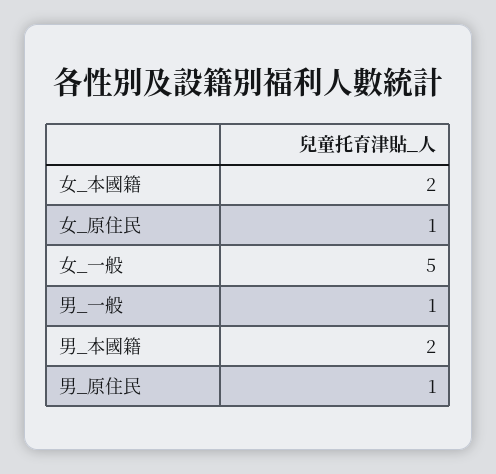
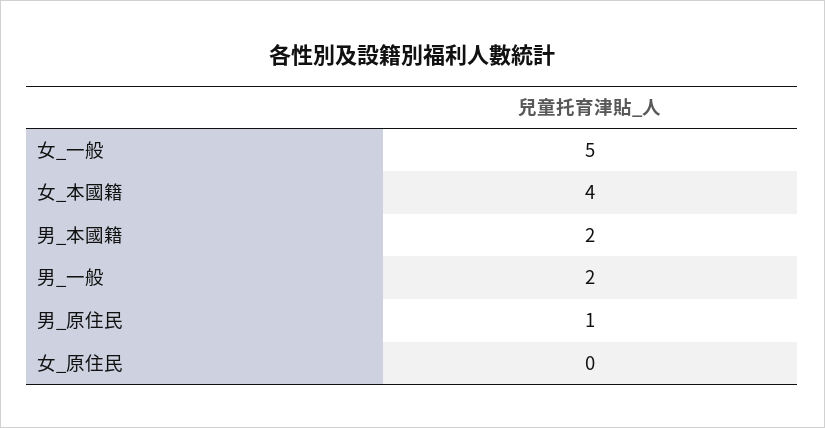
女_本國籍: 2 -> 4
女_原住民: 1 -> 0
男_一般: 1 -> 2

